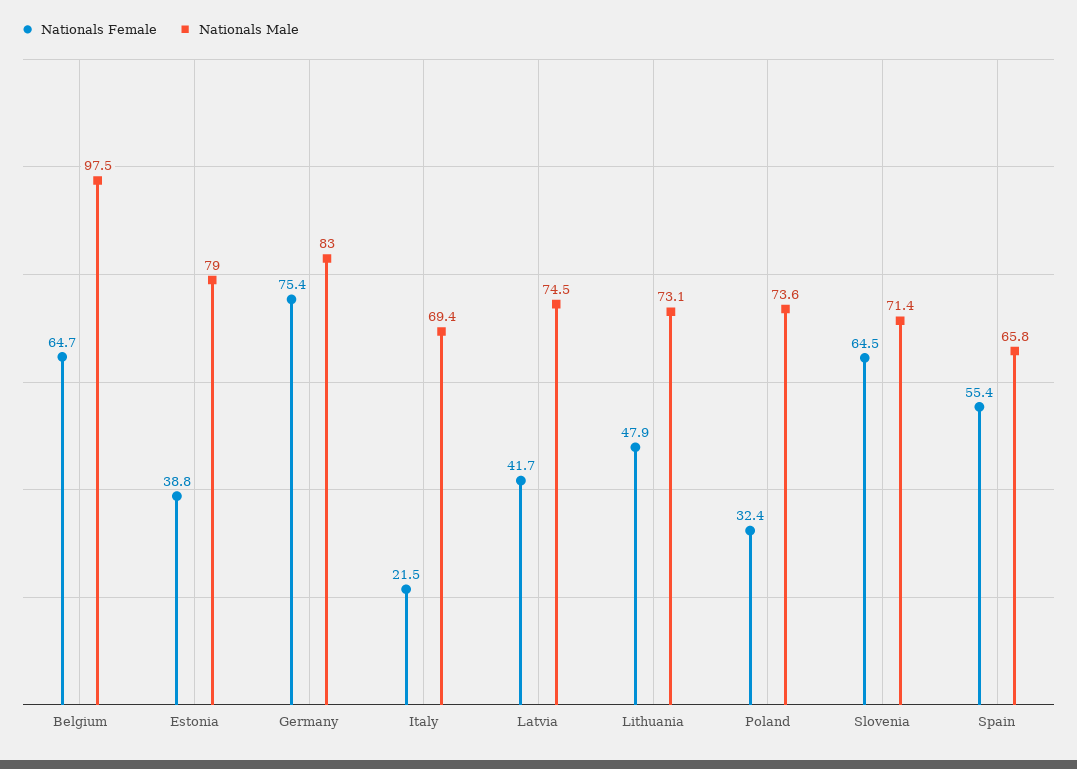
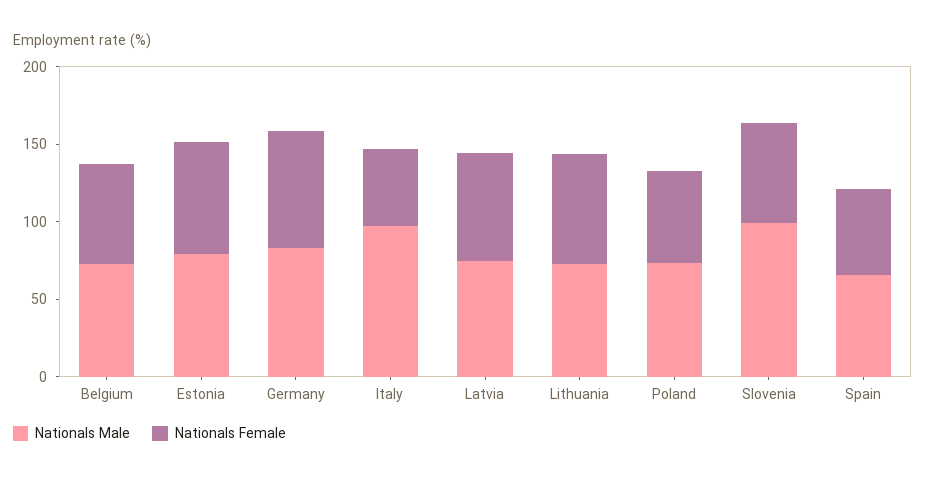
Nationals Male, Belgium: 97.5 -> 70
Nationals Female, Estonia: 38.8 -> 70
Nationals Female, Italy: 21.5 -> 50
Nationals Male, Italy: 69.4 -> 100
Nationals Female, Latvia: 41.7 -> 70
Nationals Female, Lithuania: 47.9 -> 70
Nationals Female, Poland: 32.4 -> 60
Nationals Male, Slovenia: 71.4 -> 100

